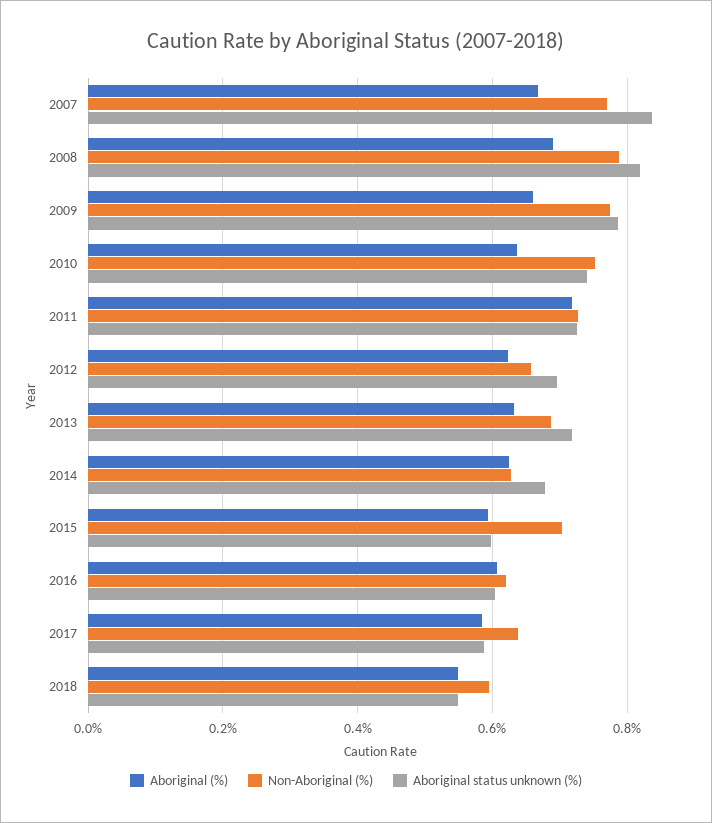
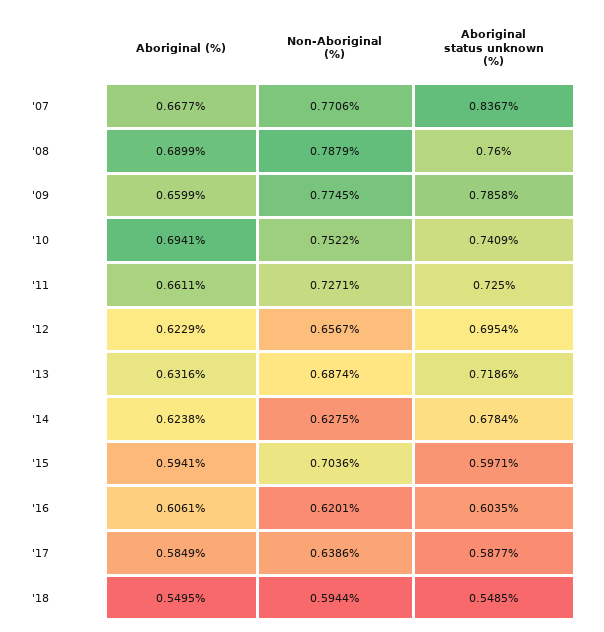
Aboriginal status unknown (%), 2008: 0.82 -> 0.76
Aboriginal (%), 2010: 0.64 -> 0.6941
Aboriginal (%), 2011: 0.72 -> 0.6611

